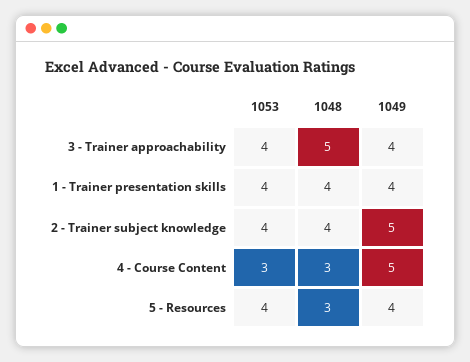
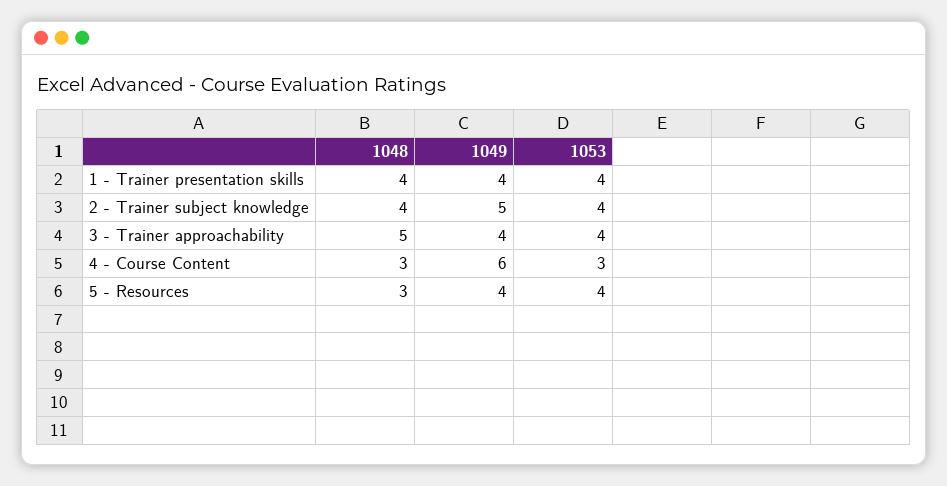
1049, 4 - Course Content: 5 -> 6

